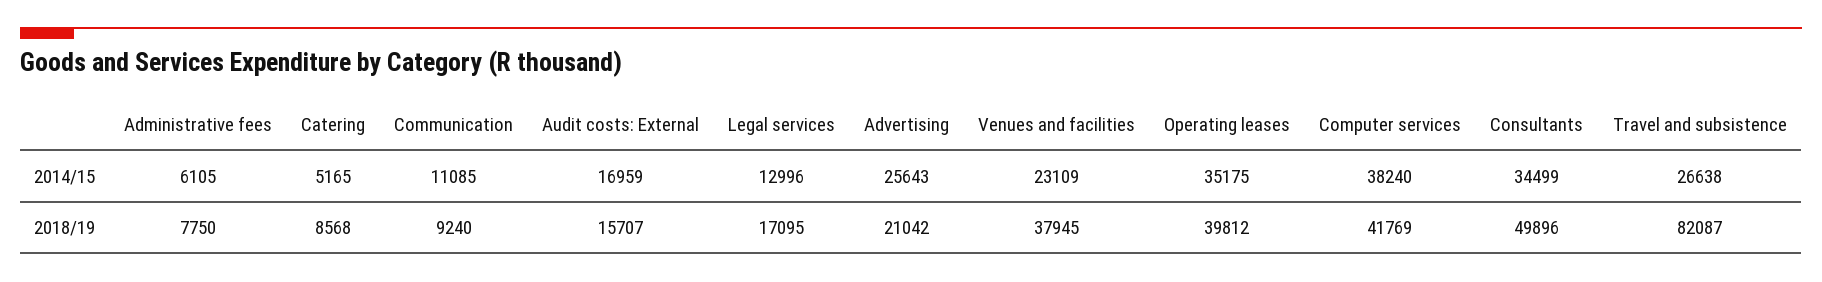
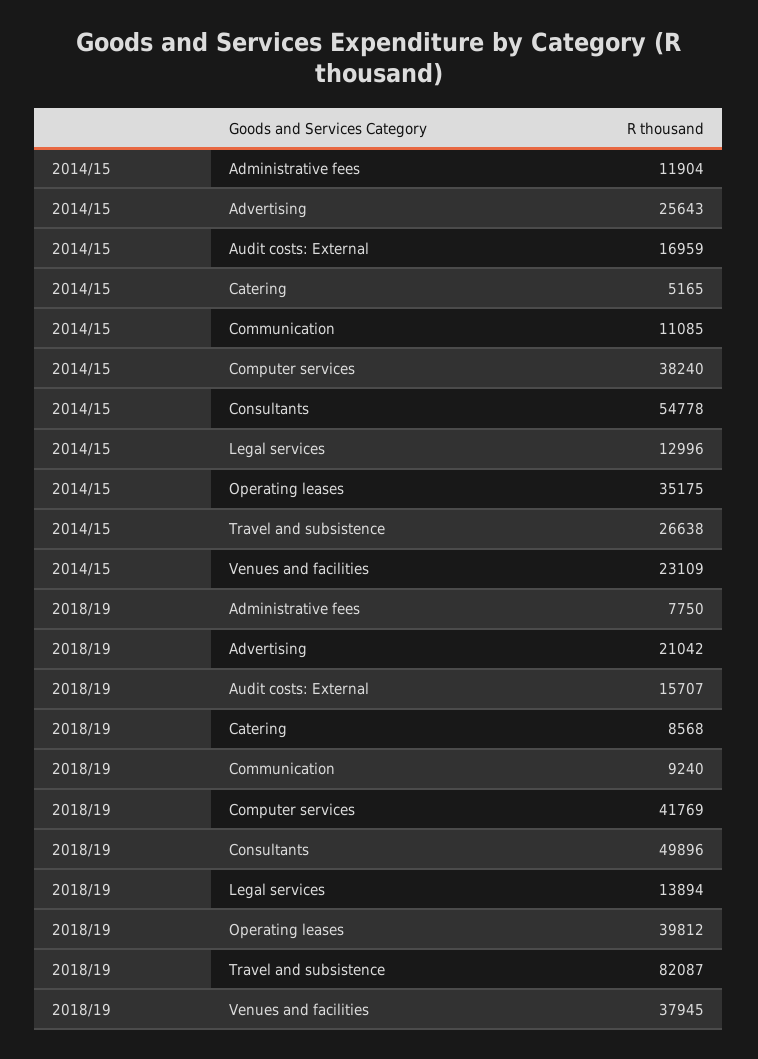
Administrative fees, 2014/15: 6105 -> 11904
Consultants, 2014/15: 34499 -> 54778
Legal services, 2018/19: 17095 -> 13894

